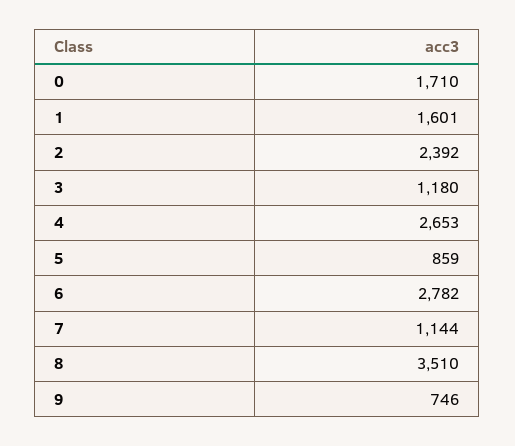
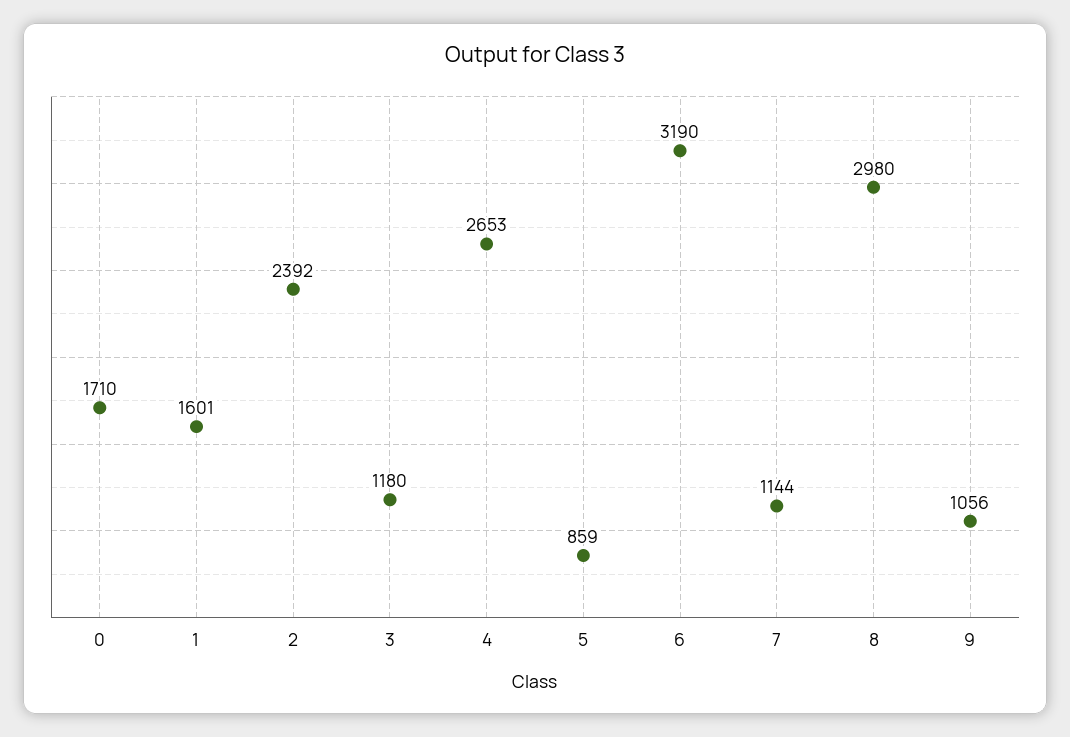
6: 2782 -> 3190
8: 3510 -> 2980
9: 746 -> 1056

